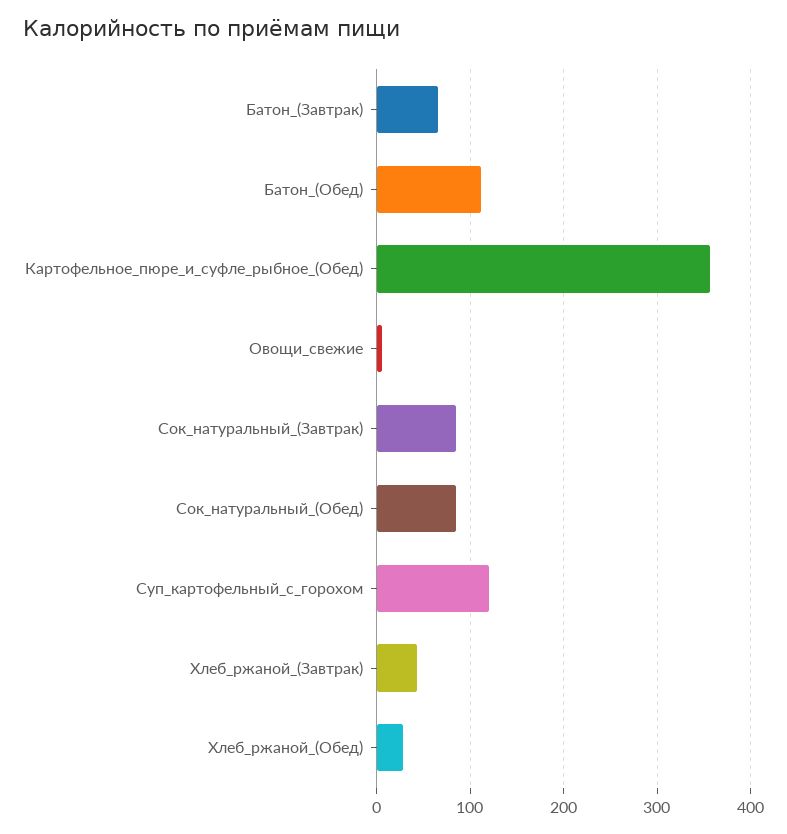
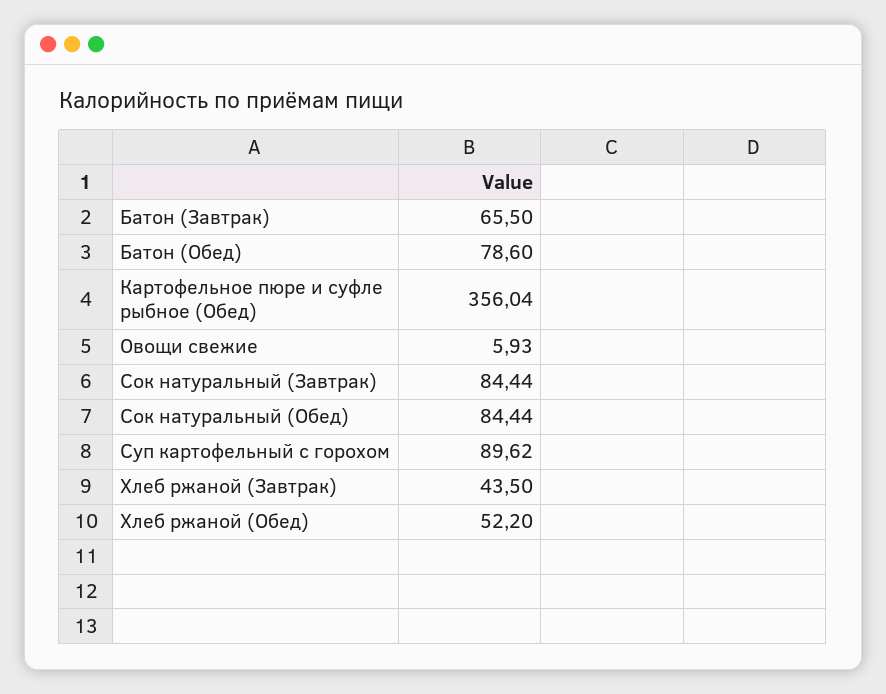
Батон_(Обед): 110 -> 78.6
Суп_картофельный_с_горохом: 120 -> 89.62
Хлеб_ржаной_(Обед): 30 -> 52.2

